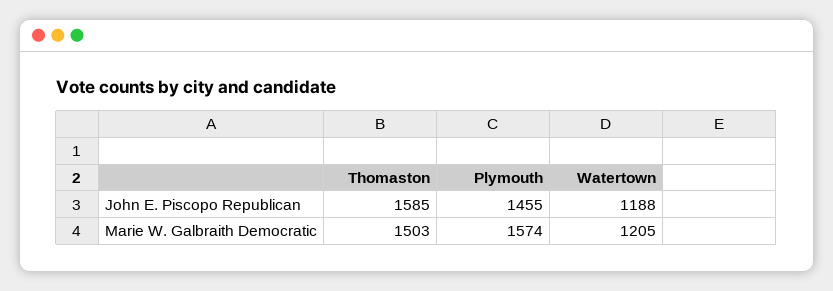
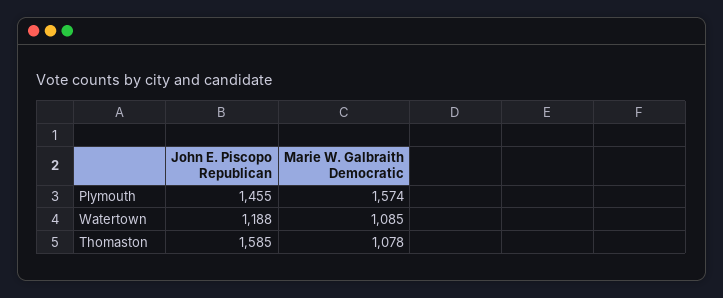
Thomaston, Marie W. Galbraith Democratic: 1503 -> 1078
Watertown, Marie W. Galbraith Democratic: 1205 -> 1085

